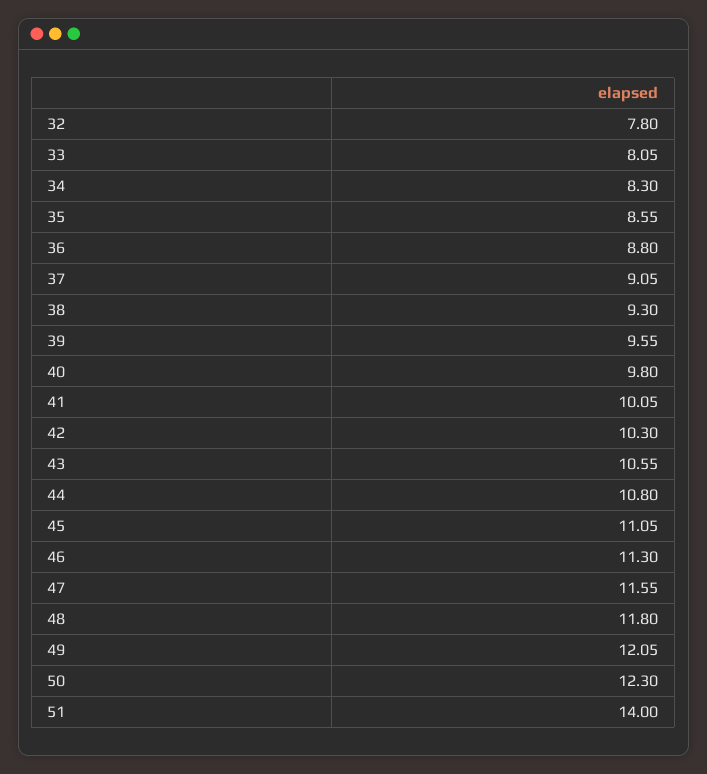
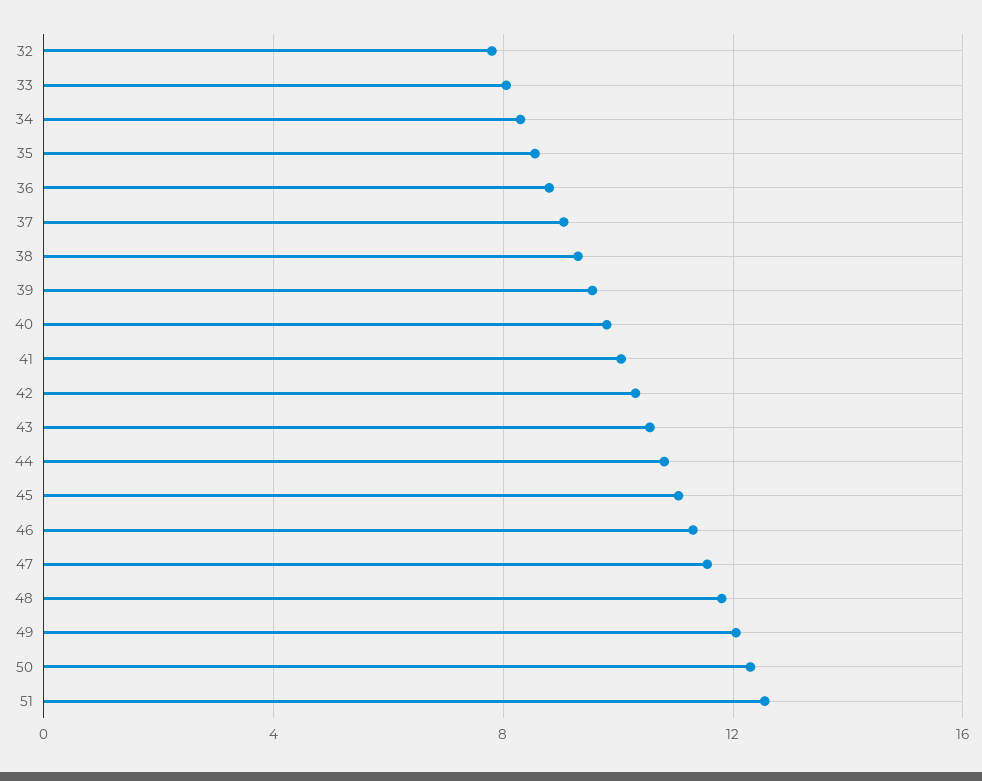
51: 14 -> 12.5

